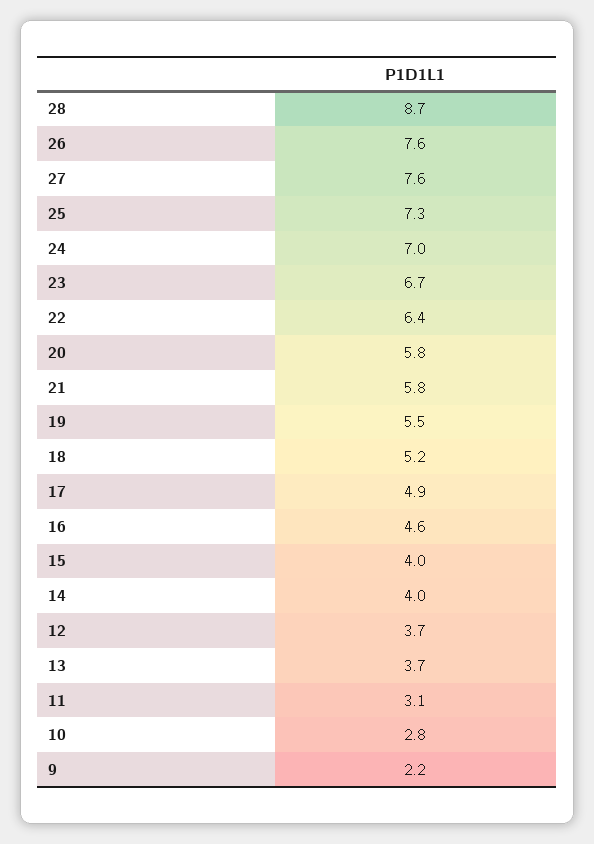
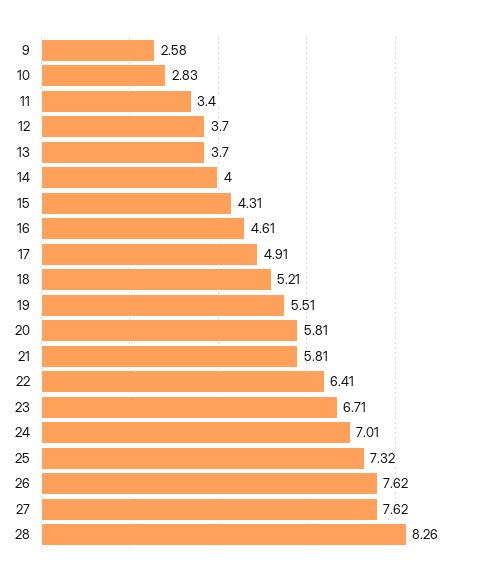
28: 8.7 -> 8.26
15: 4 -> 4.31
11: 3.1 -> 3.4
9: 2.2 -> 2.58

